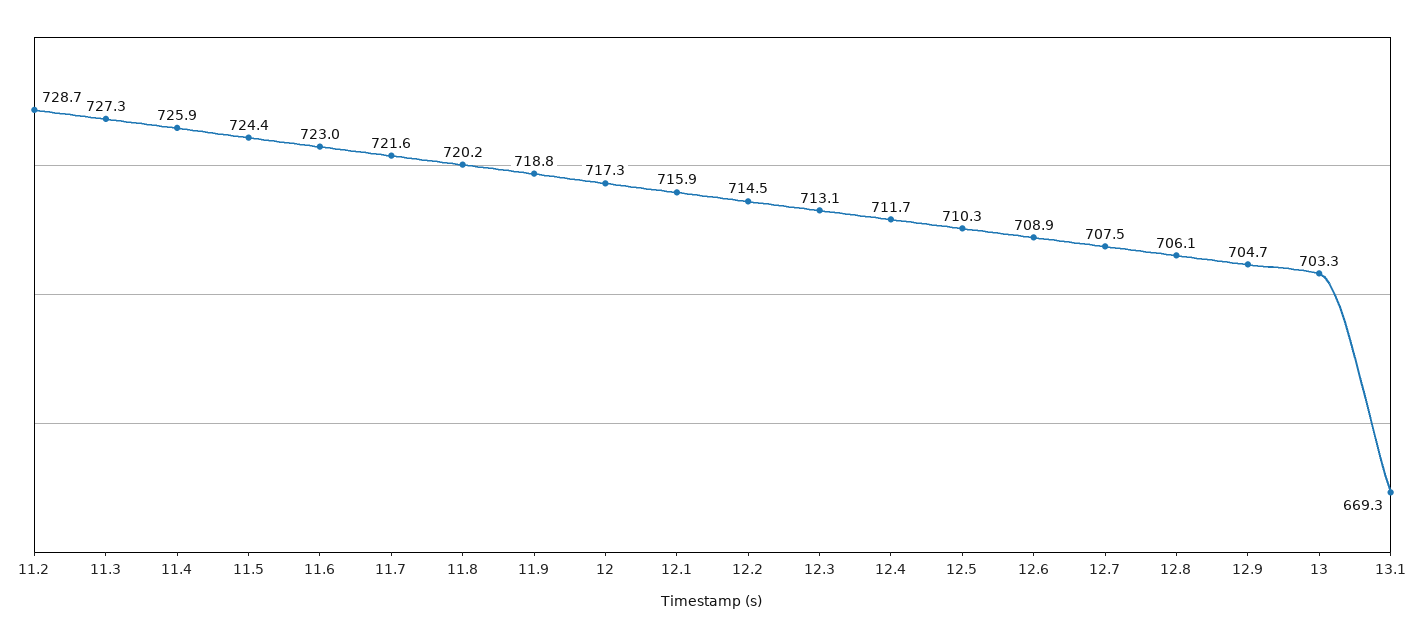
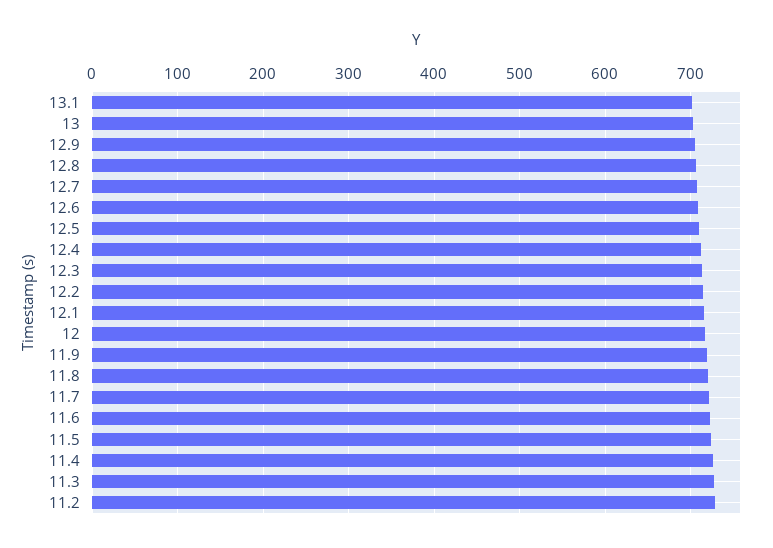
13.1: 669.3 -> 700

